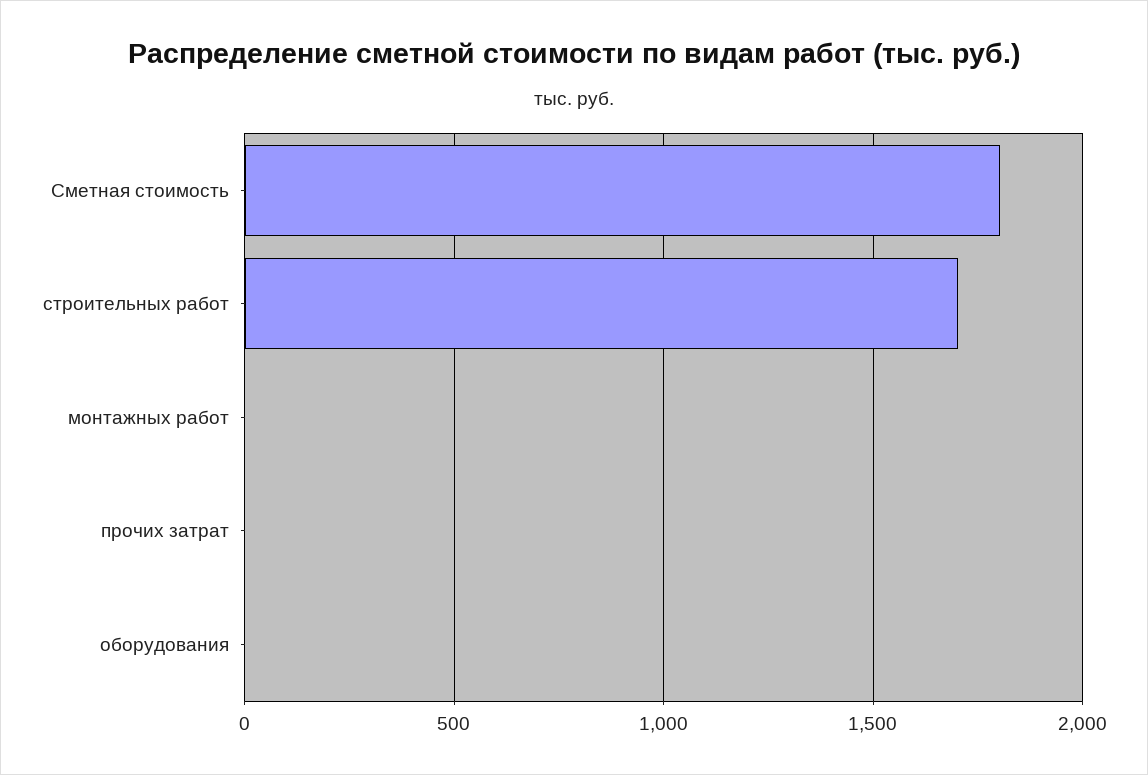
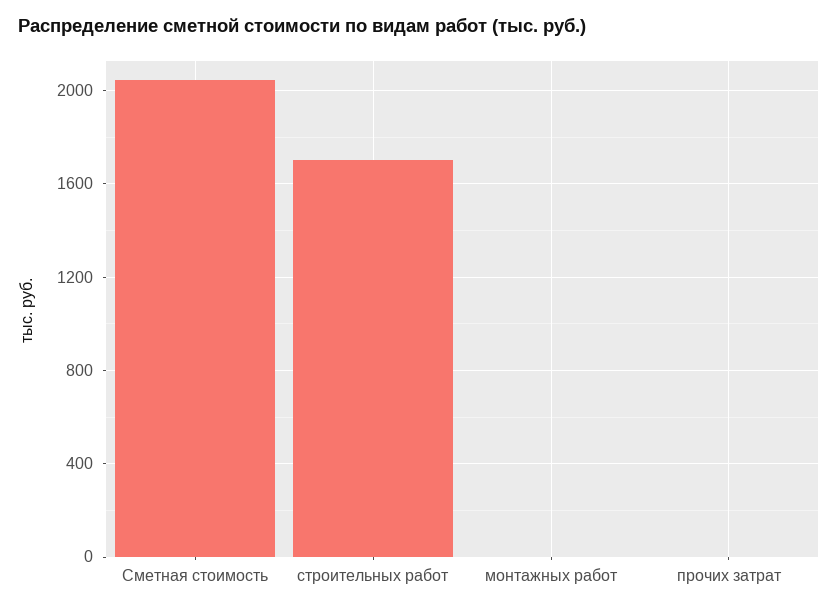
Сметная стоимость: 1800 -> 2050
оборудования: 0 -> none

